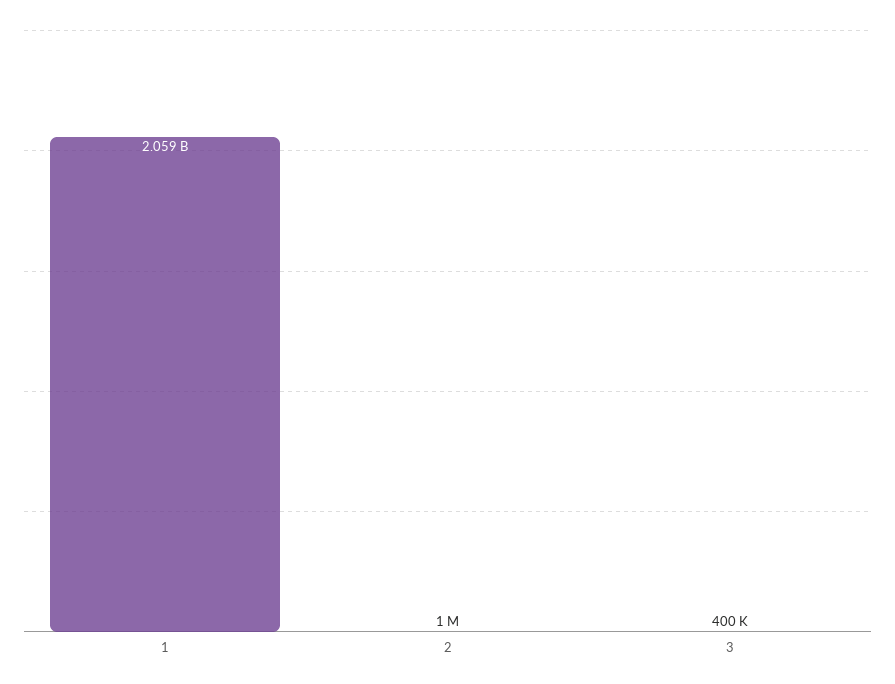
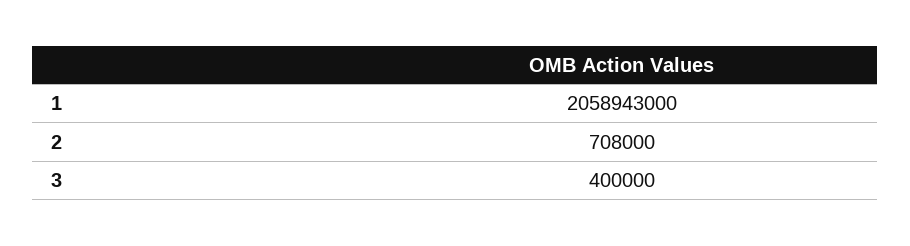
2: 1000000 -> 708000

